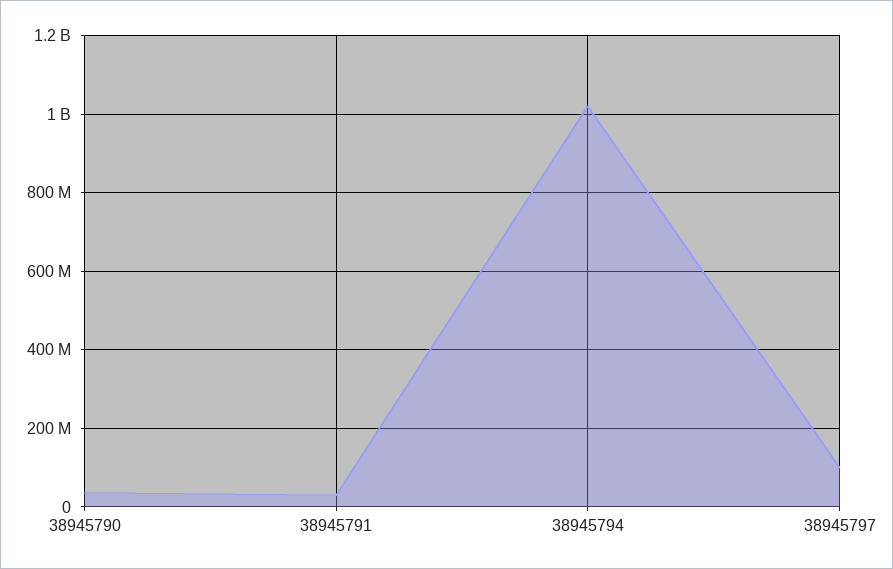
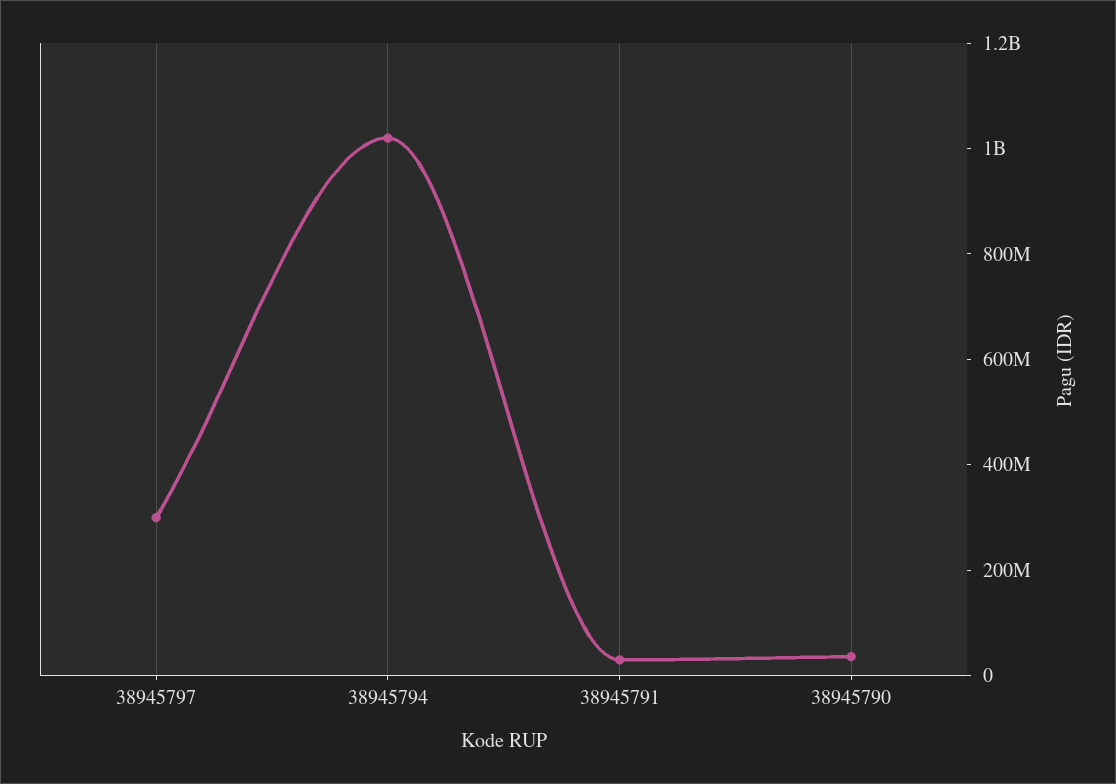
38945797: 100000000 -> 300000000

